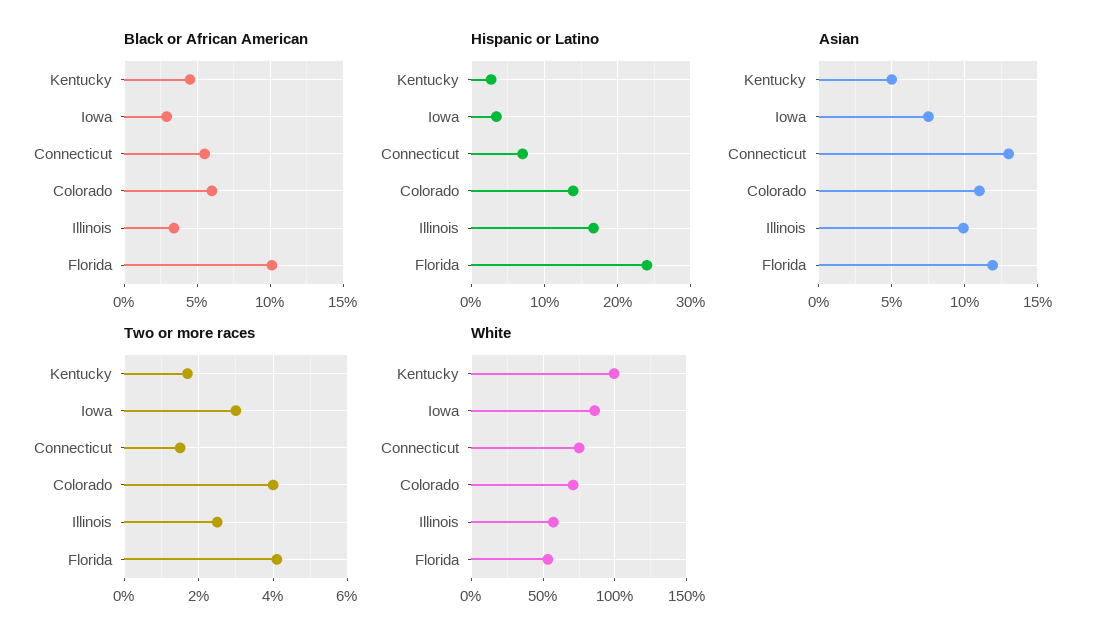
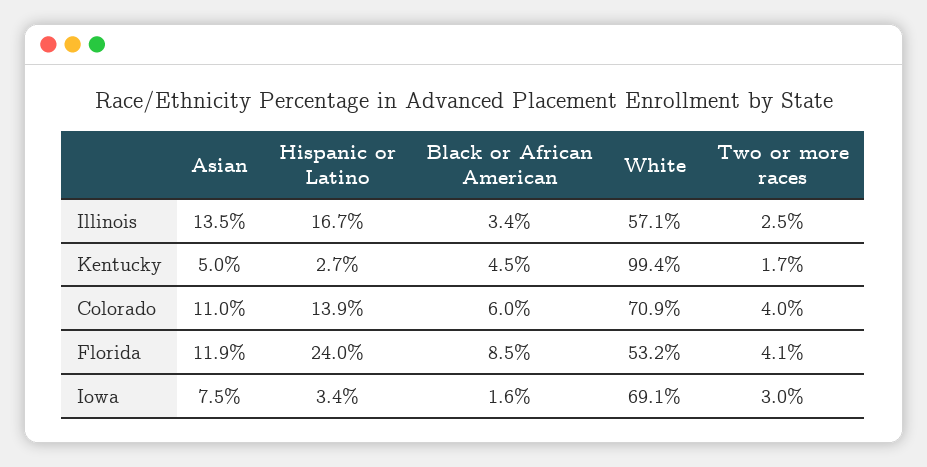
Black or African American, Iowa: 3 -> 1.6
Black or African American, Connecticut: 5.5 -> none
Black or African American, Florida: 10 -> 8.5
Hispanic or Latino, Connecticut: 7 -> none
Asian, Connecticut: 13 -> none
Asian, Illinois: 10 -> 13.5
Two or more races, Connecticut: 1.5 -> none
White, Iowa: 85 -> 69.1
White, Connecticut: 75 -> none

